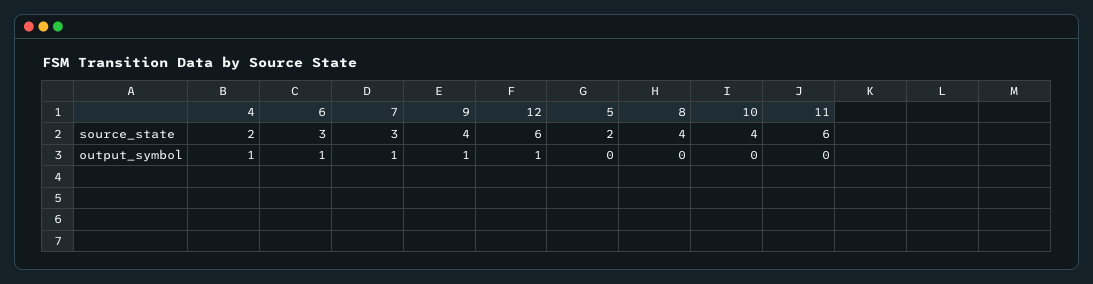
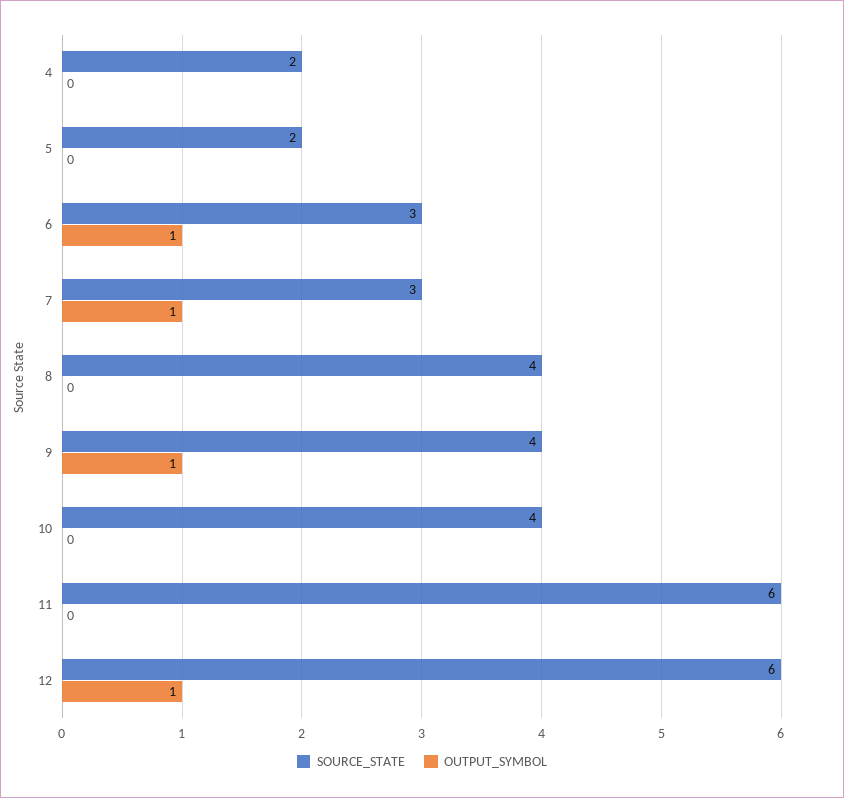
output_symbol, 4: 1 -> 0

